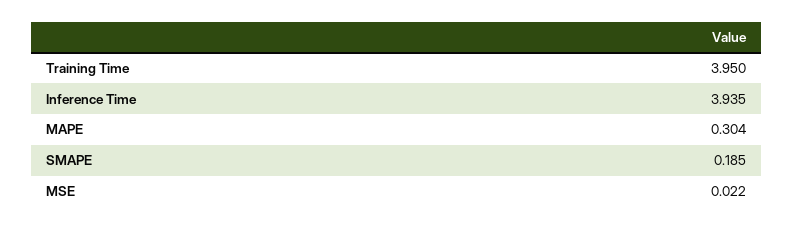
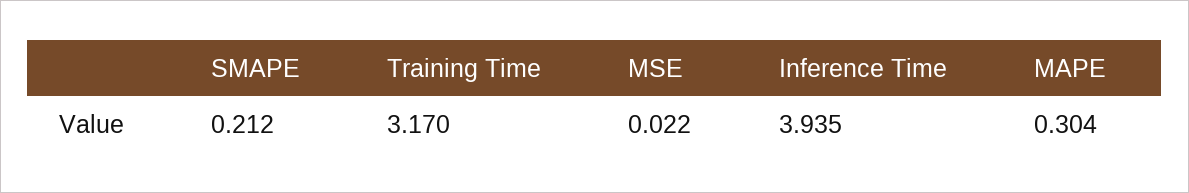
Training Time: 3.95 -> 3.17
SMAPE: 0.185 -> 0.212

